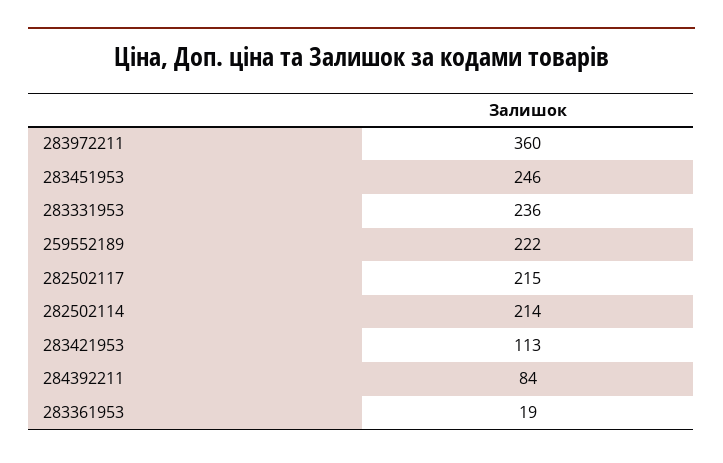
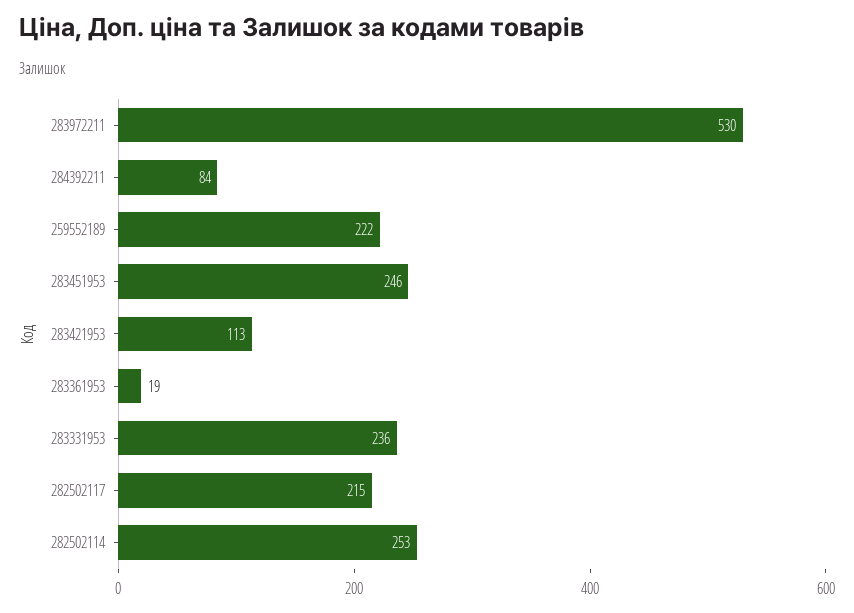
283972211: 360 -> 530
282502114: 214 -> 253

